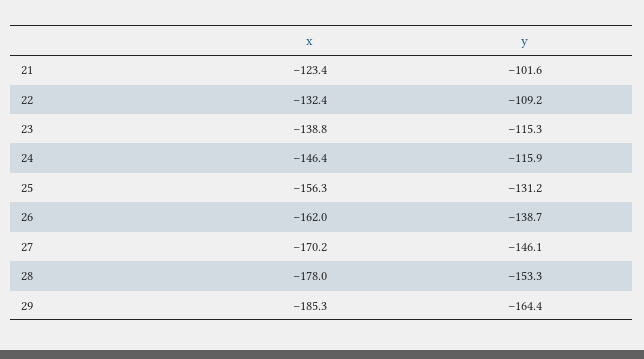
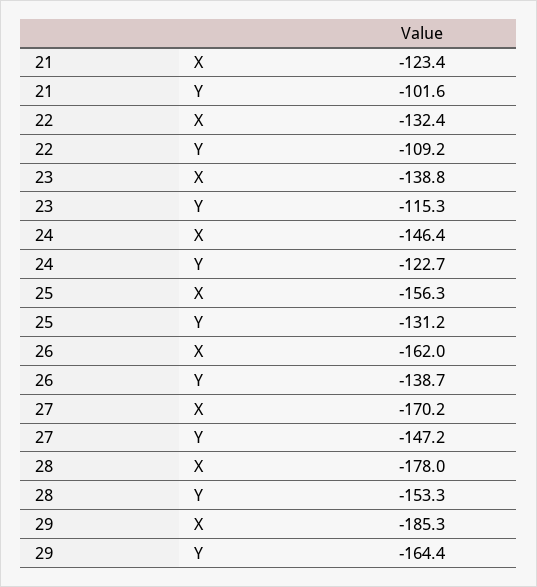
y, 24: -115.9 -> -122.7
y, 27: -146.1 -> -147.2

